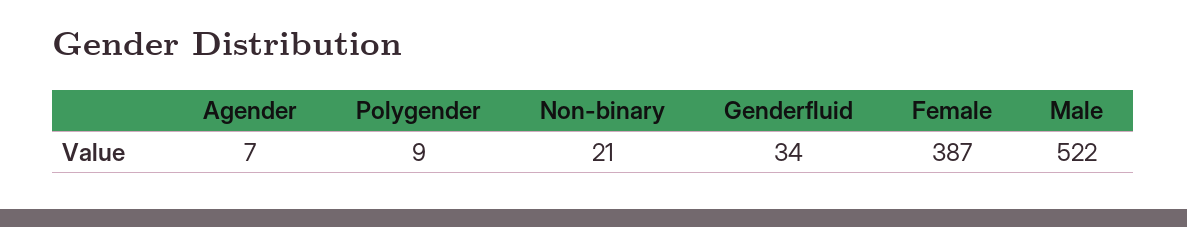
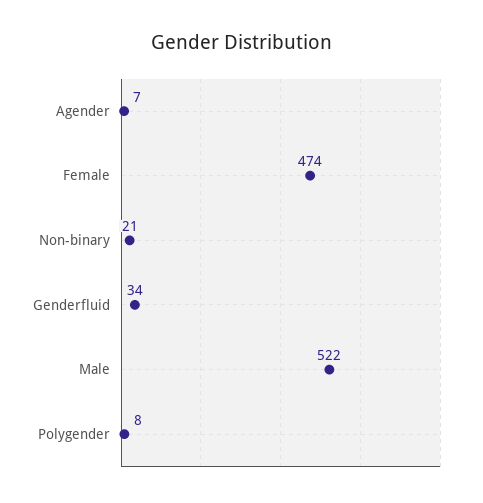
Polygender: 9 -> 8
Female: 387 -> 474

